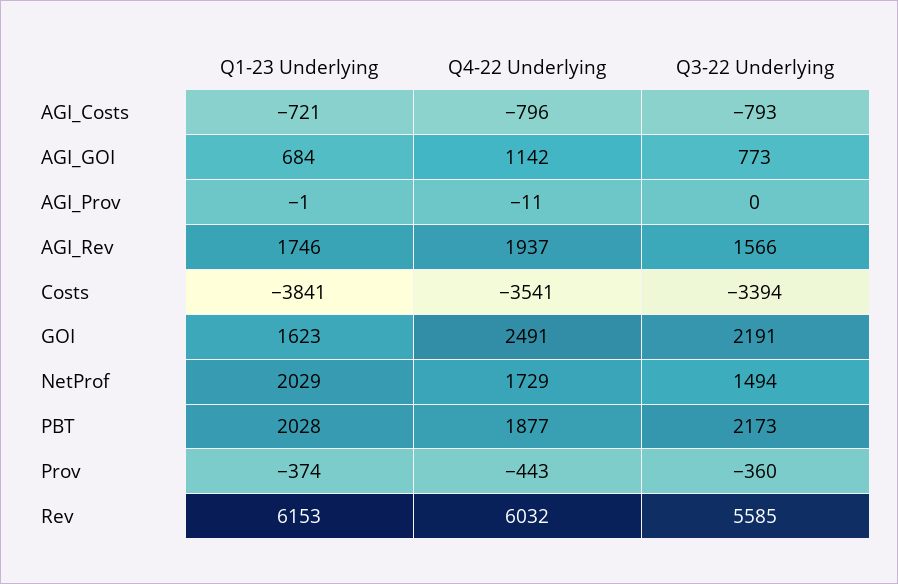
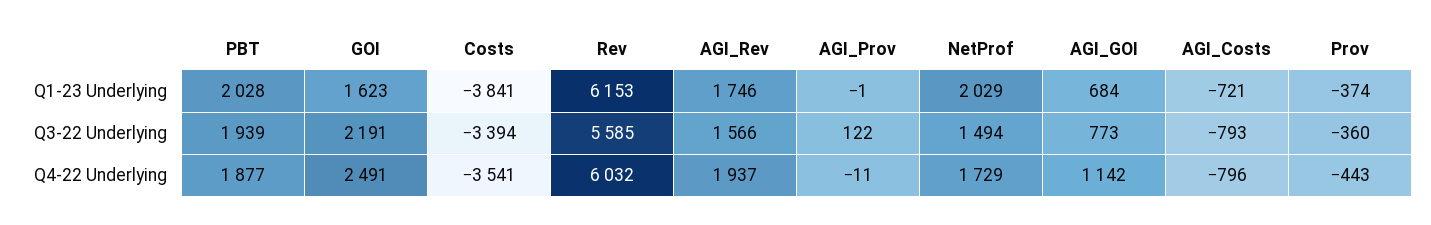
Q3-22 Underlying, AGI_Prov: 0 -> 122
Q3-22 Underlying, PBT: 2173 -> 1939

